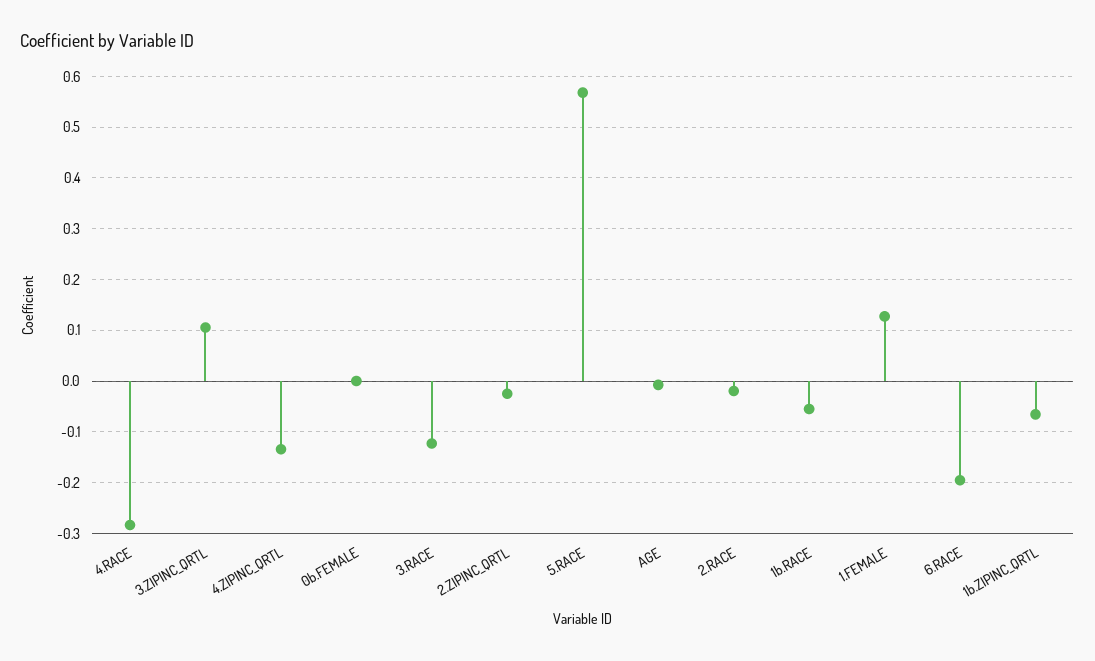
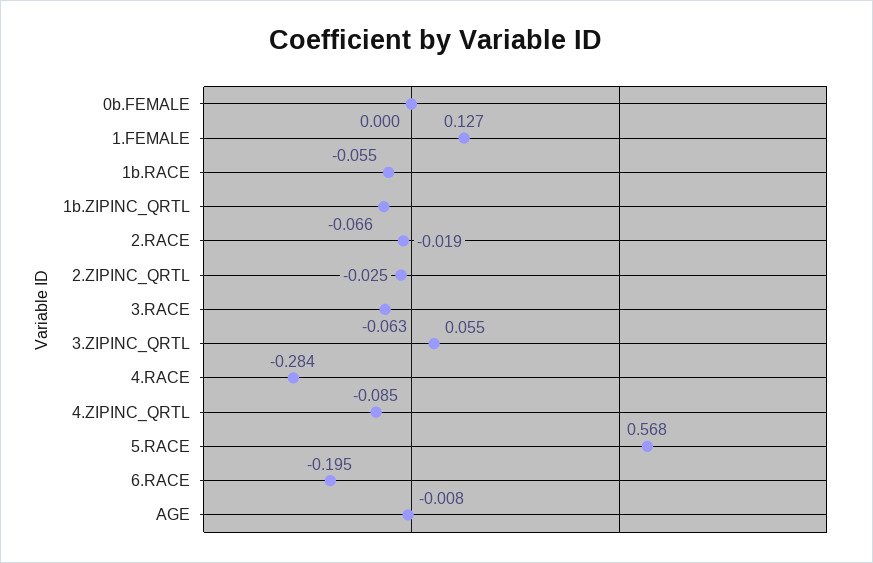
3.ZIPINC_QRTL: 0.1 -> 0.055
4.ZIPINC_QRTL: -0.14 -> -0.085
3.RACE: -0.12 -> -0.063

